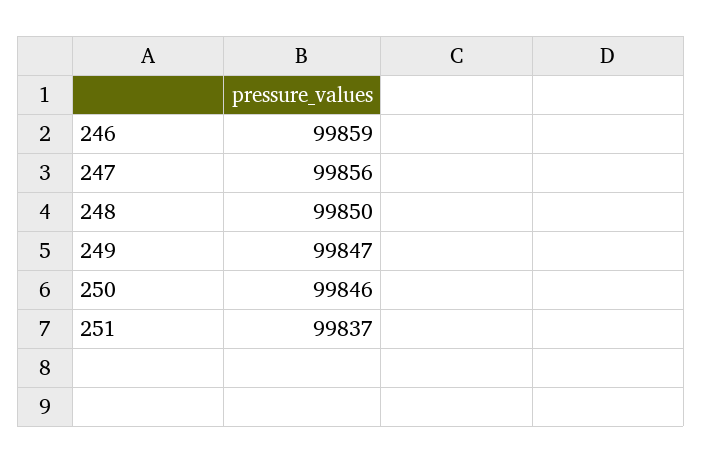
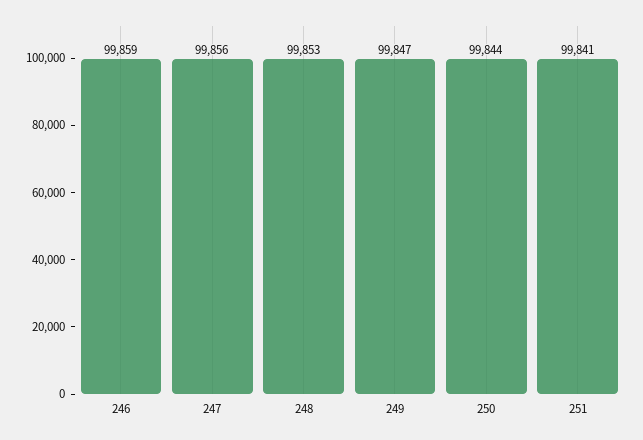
248: 99850 -> 99853
250: 99846 -> 99844
251: 99837 -> 99841

